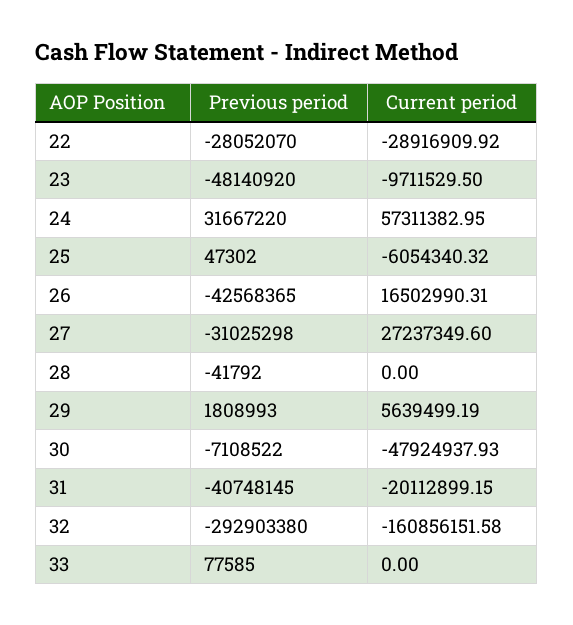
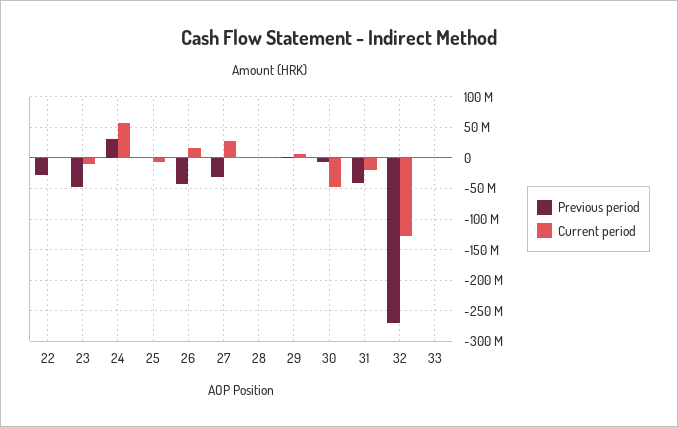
Current period, 22: -28916909.92 -> 0
Previous period, 32: -292903380 -> -270000000
Current period, 32: -160856151.58 -> -130000000

